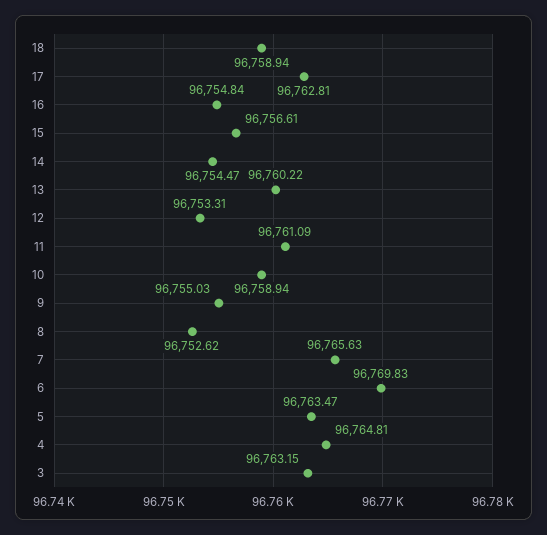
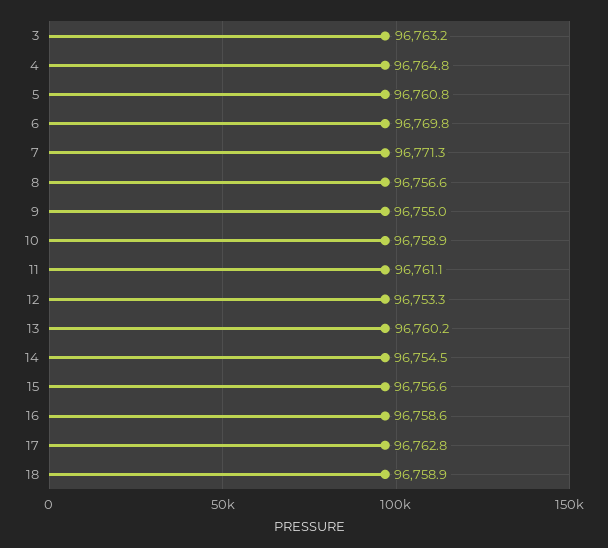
16: 96754.84 -> 96758.6
8: 96752.62 -> 96756.6
7: 96765.63 -> 96771.3
5: 96763.47 -> 96760.8

